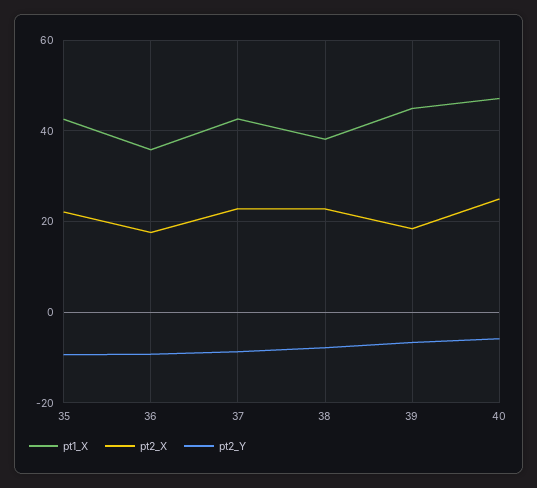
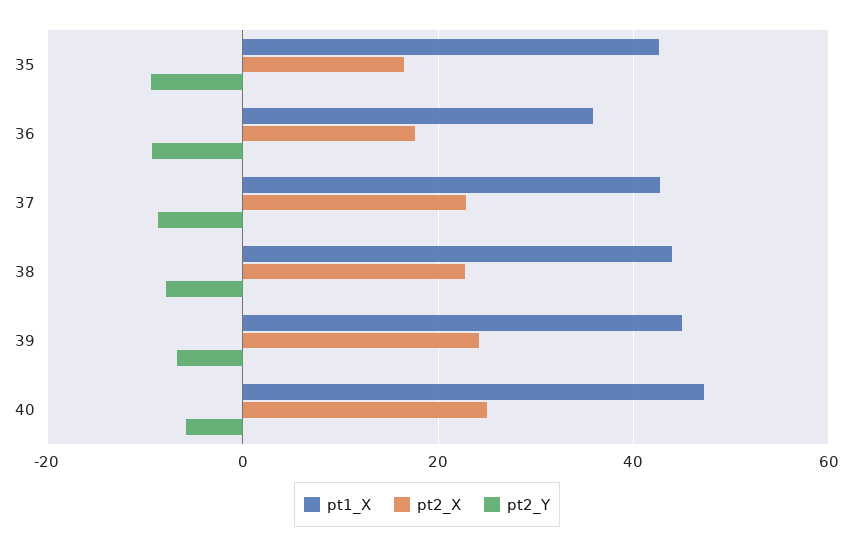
pt2_X, 35: 22 -> 16
pt1_X, 38: 38 -> 44
pt2_X, 39: 18 -> 24

